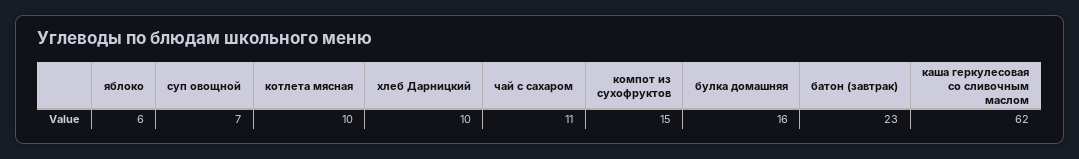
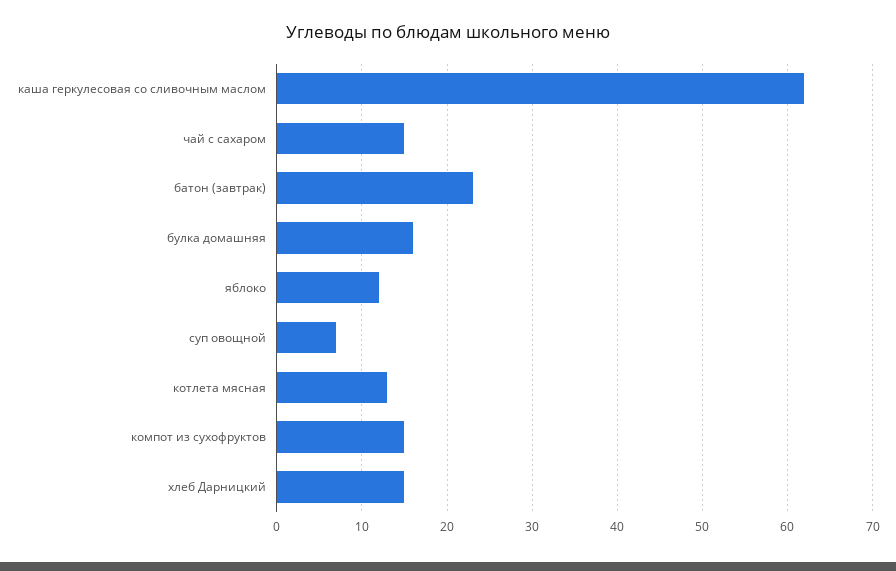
яблоко: 6 -> 12
котлета мясная: 10 -> 13
хлеб Дарницкий: 10 -> 15
чай с сахаром: 11 -> 15

